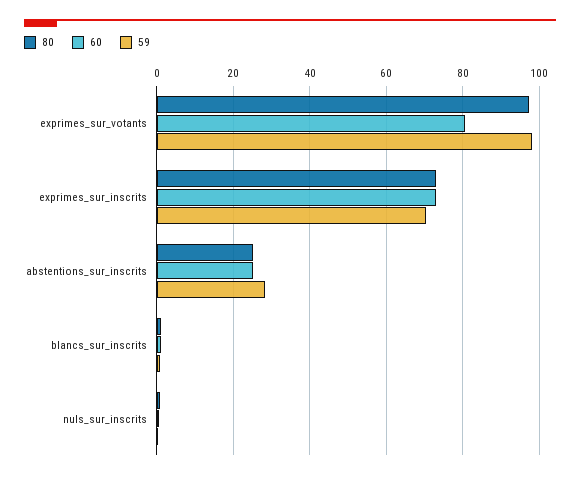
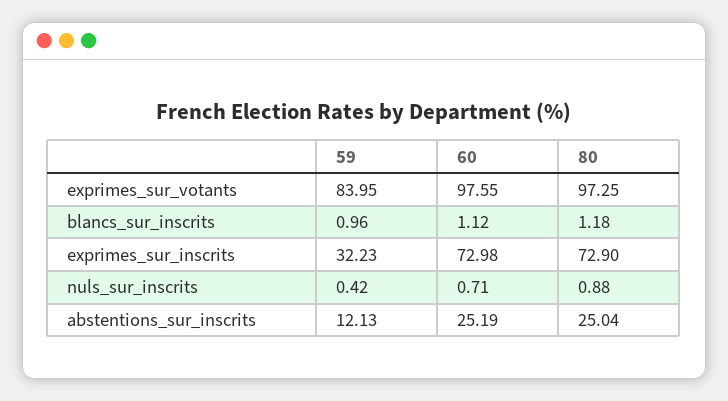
60, exprimes_sur_votants: 80 -> 97.55
59, exprimes_sur_votants: 98 -> 83.95
59, exprimes_sur_inscrits: 70 -> 32.23
59, abstentions_sur_inscrits: 28 -> 12.13

